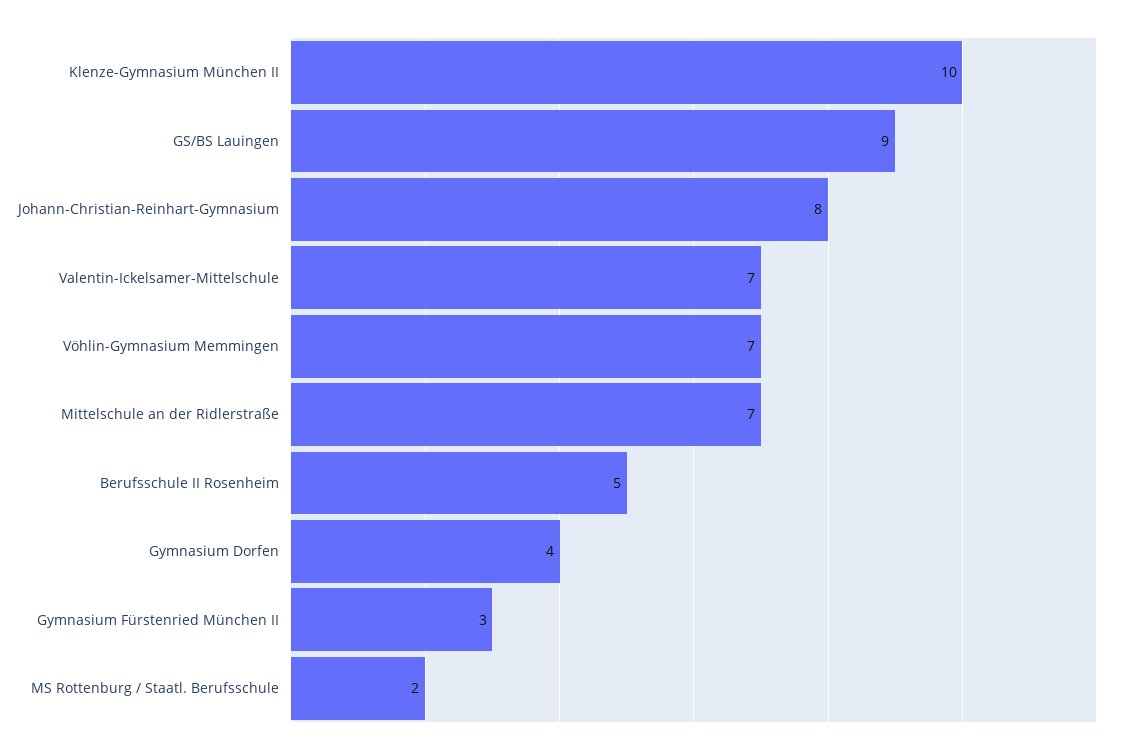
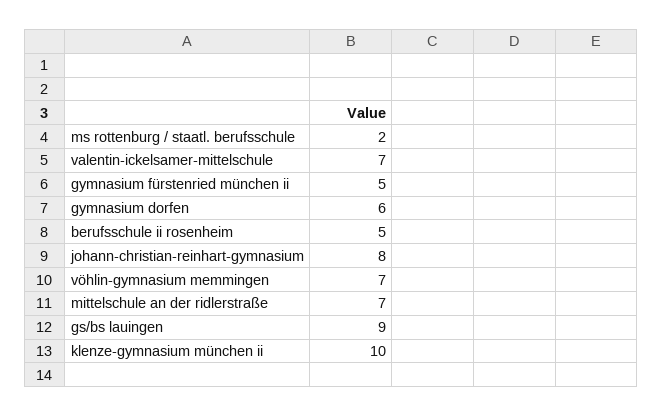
Gymnasium Dorfen: 4 -> 6
Gymnasium Fürstenried München II: 3 -> 5

